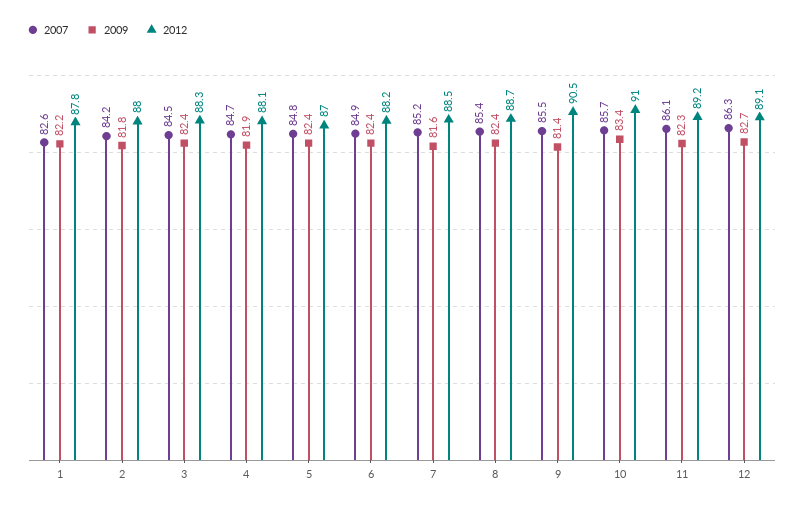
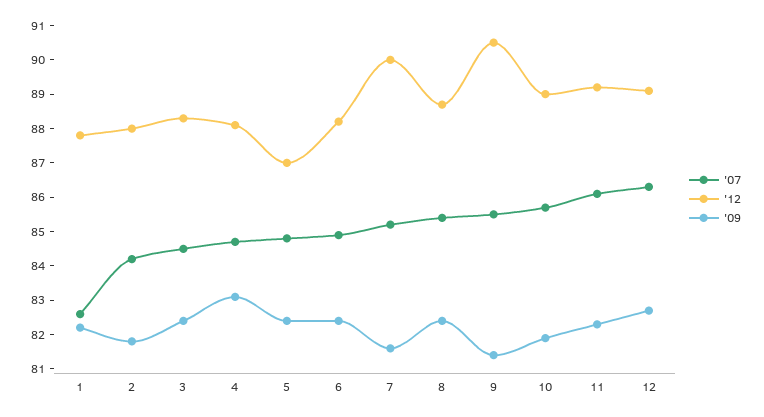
2009, 4: 81.9 -> 83
2012, 7: 88.5 -> 90
2009, 10: 83.4 -> 82
2012, 10: 91 -> 89

